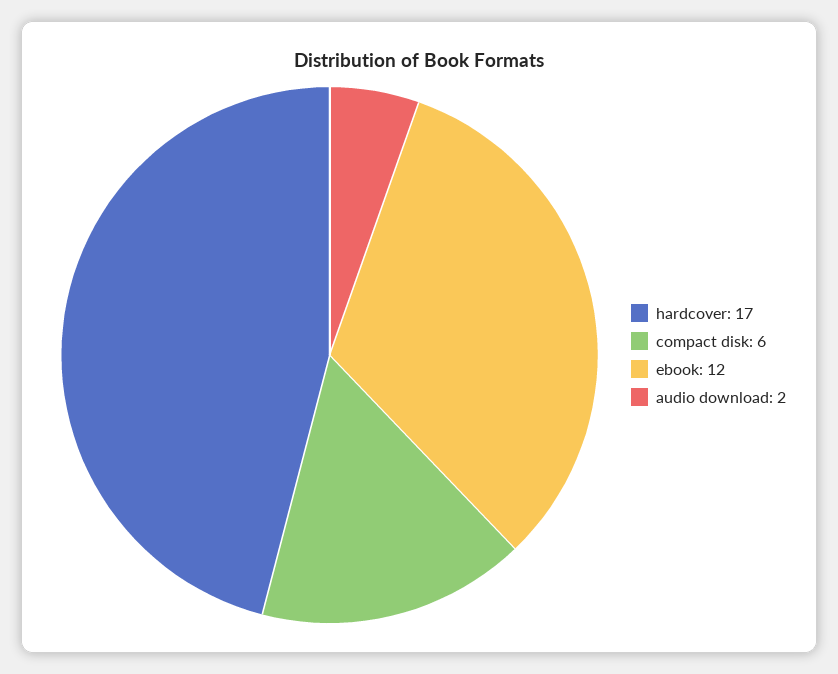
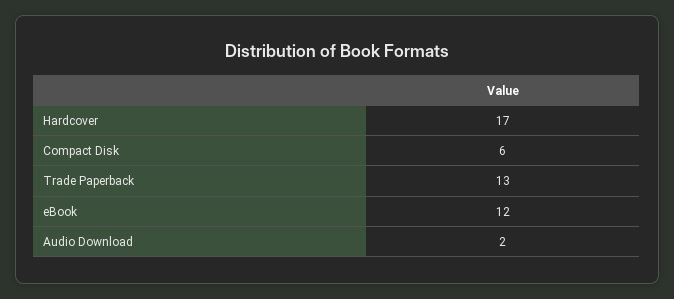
Trade Paperback: none -> 13

